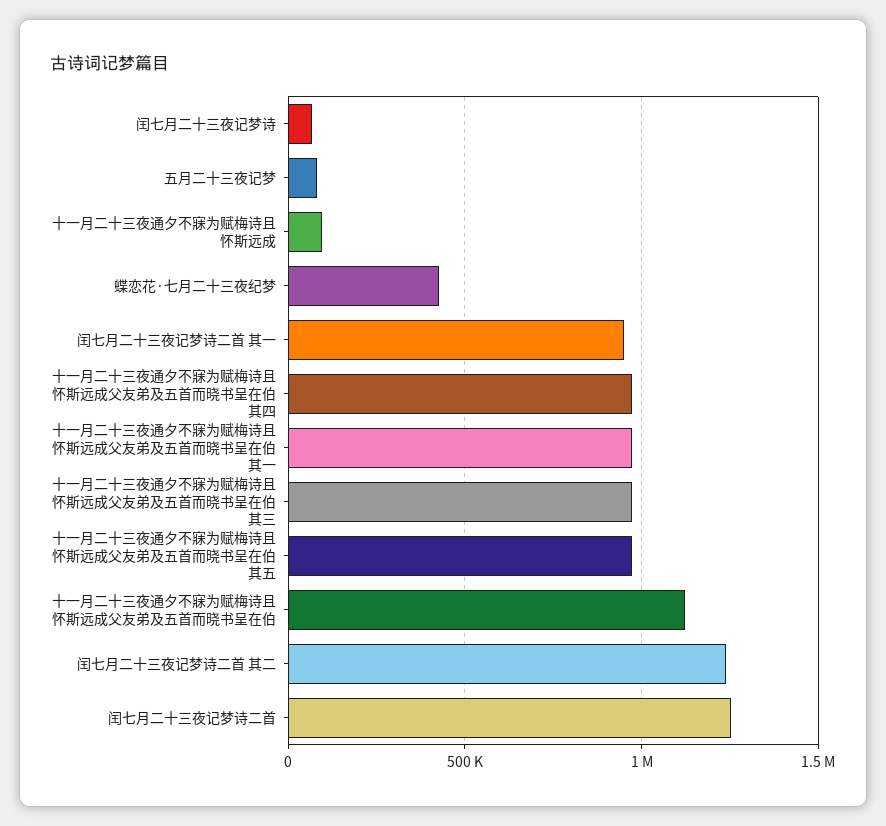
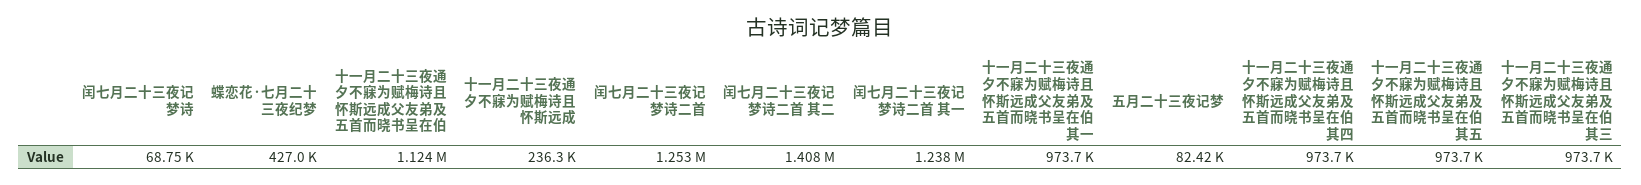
十一月二十三夜通夕不寐为赋梅诗且怀斯远成: 100000 -> 236300
闰七月二十三夜记梦诗二首 其一: 950000 -> 1238000
闰七月二十三夜记梦诗二首 其二: 1250000 -> 1408000

